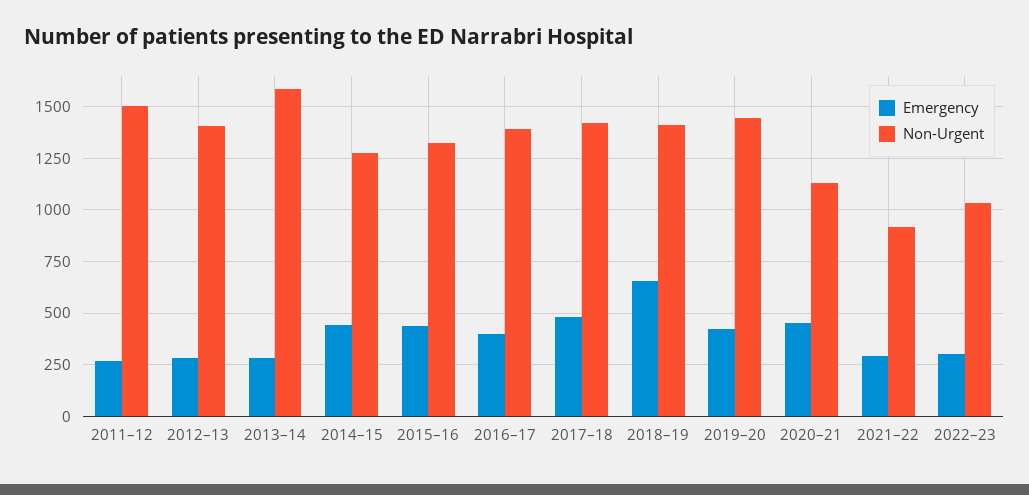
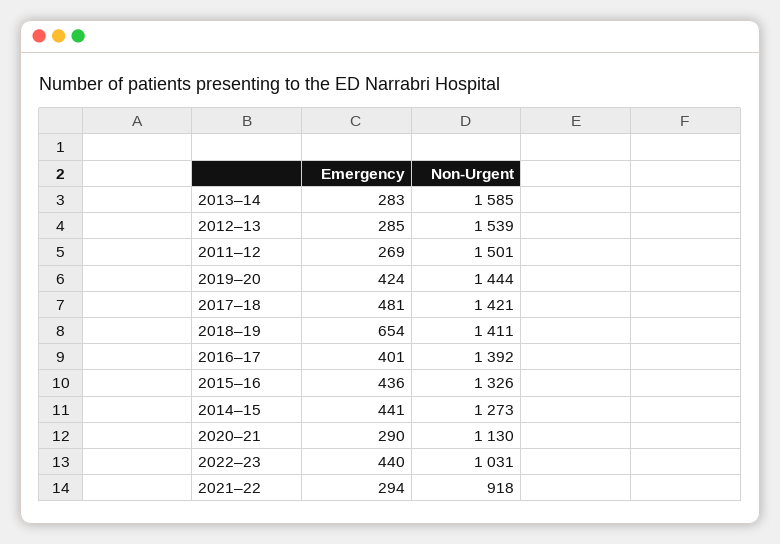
Non-Urgent, 2012–13: 1400 -> 1539
Emergency, 2020–21: 450 -> 290
Emergency, 2022–23: 300 -> 440

